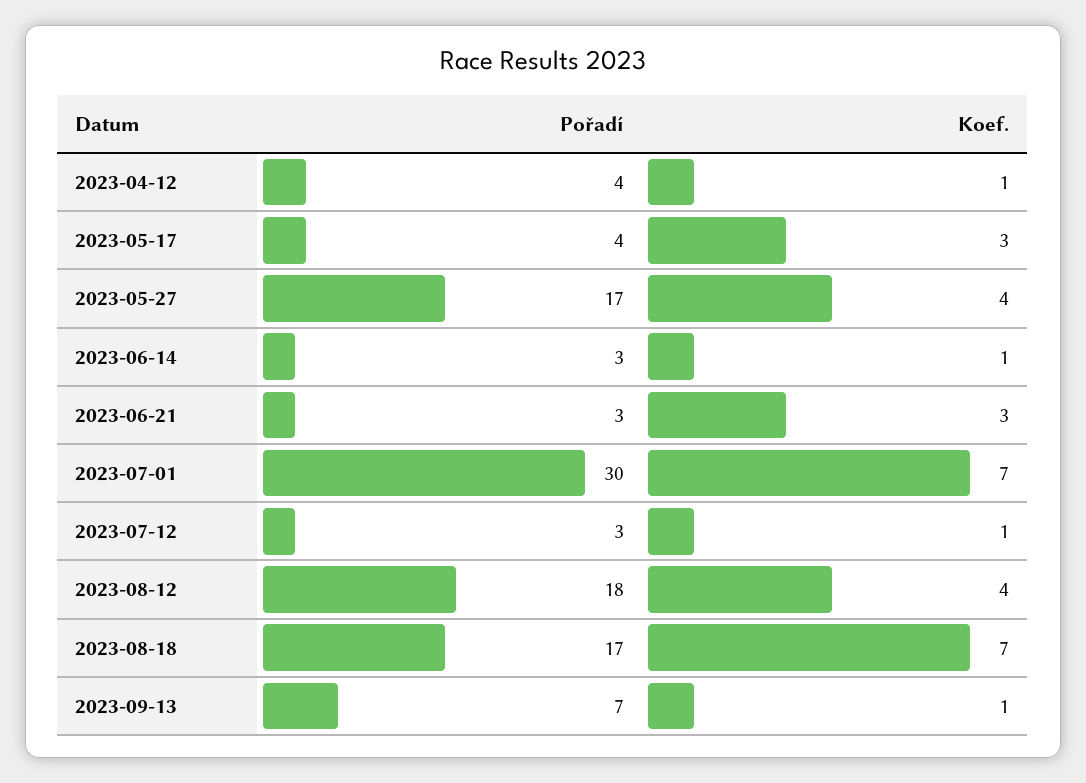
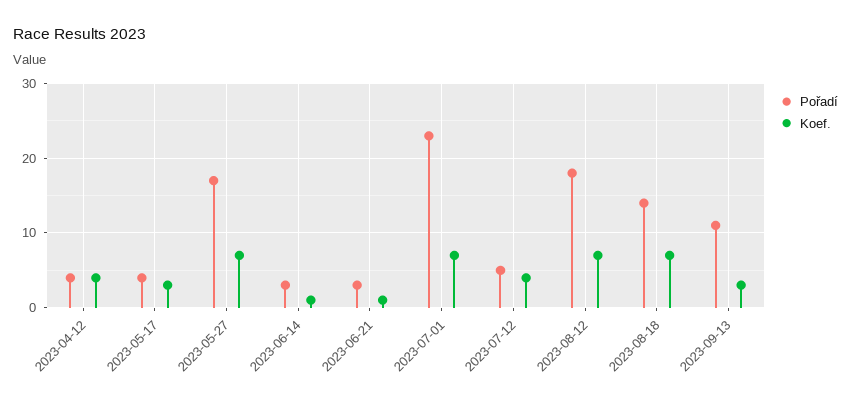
Koef., 2023-04-12: 1 -> 4
Koef., 2023-05-27: 4 -> 7
Koef., 2023-06-21: 3 -> 1
Pořadí, 2023-07-01: 30 -> 23
Pořadí, 2023-07-12: 3 -> 5
Koef., 2023-07-12: 1 -> 4
Koef., 2023-08-12: 4 -> 7
Pořadí, 2023-08-18: 17 -> 14
Pořadí, 2023-09-13: 7 -> 11
Koef., 2023-09-13: 1 -> 3

